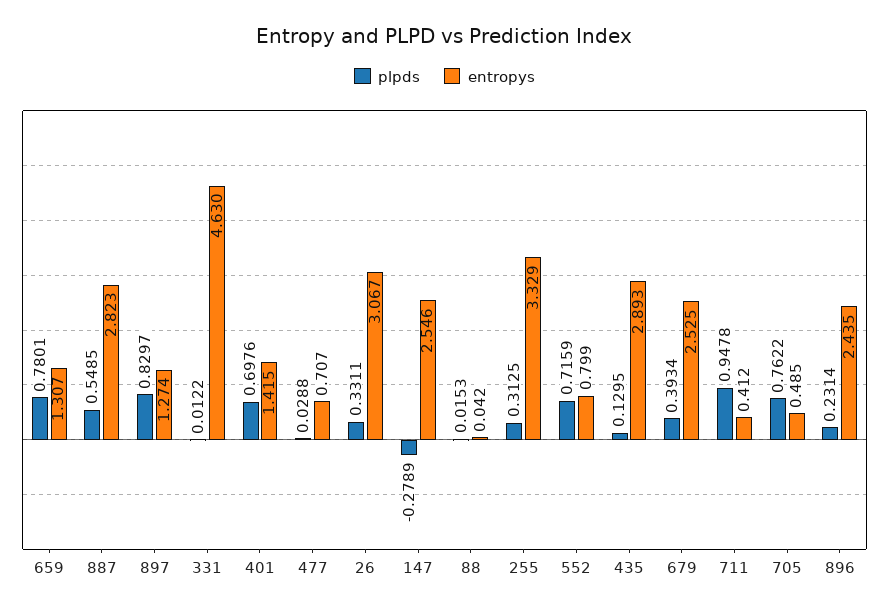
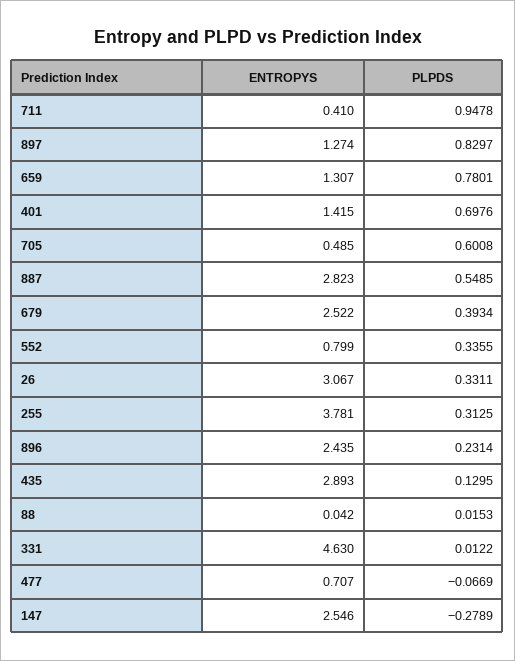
plpds, 477: 0.0288 -> -0.0669
entropys, 255: 3.329 -> 3.781
plpds, 552: 0.7159 -> 0.3355
entropys, 679: 2.525 -> 2.522
entropys, 711: 0.412 -> 0.41
plpds, 705: 0.7622 -> 0.6008

